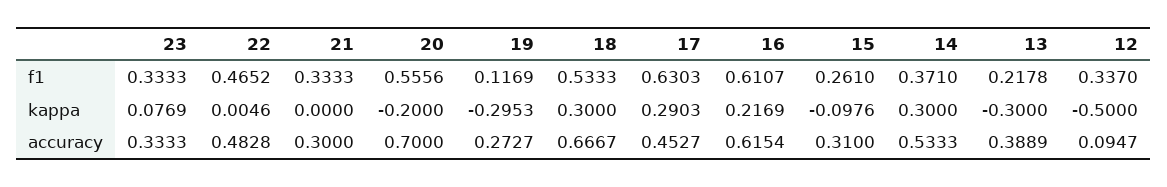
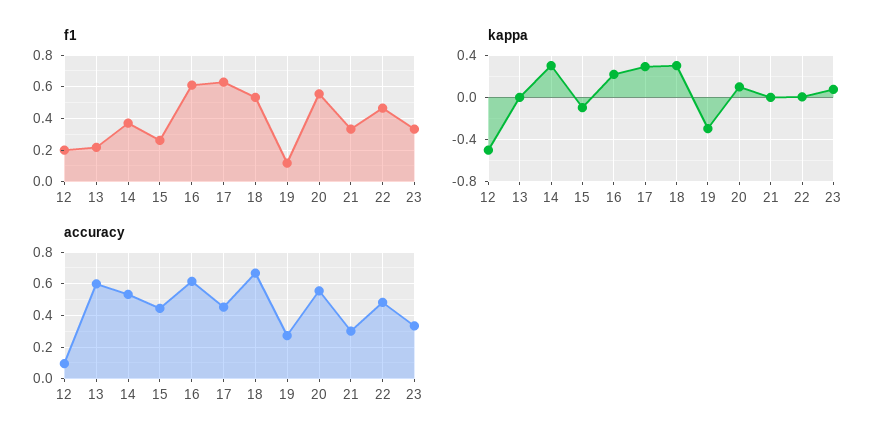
f1, 12: 0.337 -> 0.2
kappa, 20: -0.2 -> 0.1
kappa, 13: -0.3 -> 0
accuracy, 20: 0.7 -> 0.55
accuracy, 15: 0.31 -> 0.45
accuracy, 13: 0.3889 -> 0.6

